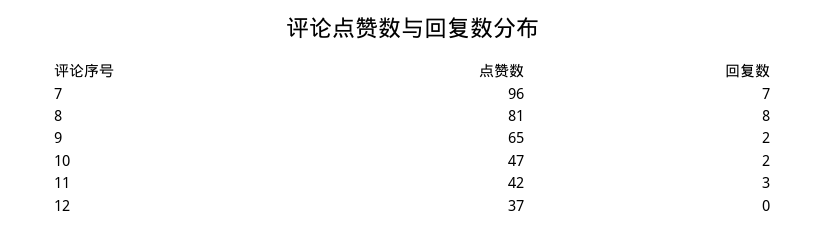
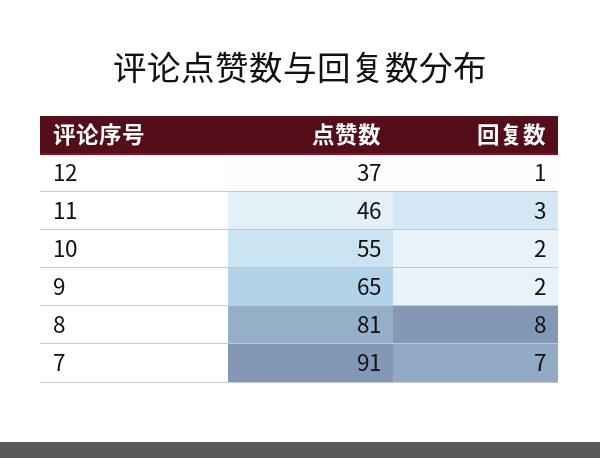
点赞数, 7: 96 -> 91
点赞数, 10: 47 -> 55
点赞数, 11: 42 -> 46
回复数, 12: 0 -> 1

